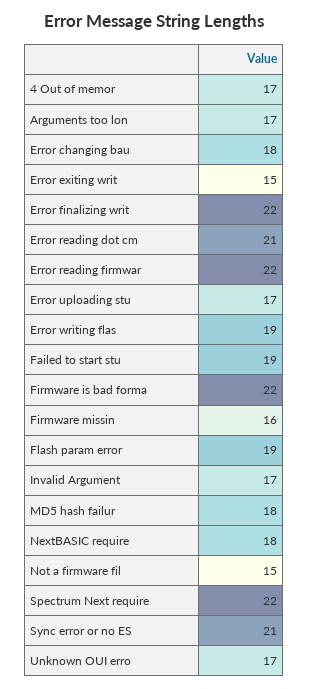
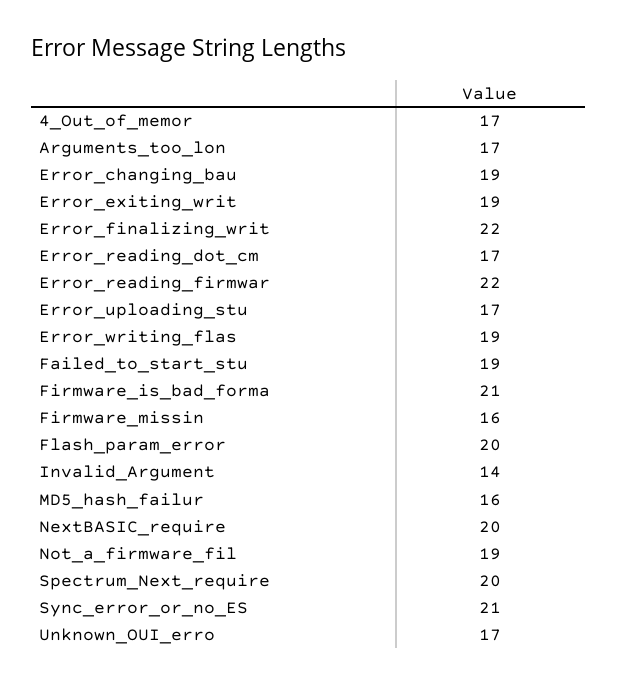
Error changing bau: 18 -> 19
Error exiting writ: 15 -> 19
Error reading dot cm: 21 -> 17
Firmware is bad forma: 22 -> 21
Flash param error: 19 -> 20
Invalid Argument: 17 -> 14
MD5 hash failur: 18 -> 16
NextBASIC require: 18 -> 20
Not a firmware fil: 15 -> 19
Spectrum Next require: 22 -> 20

